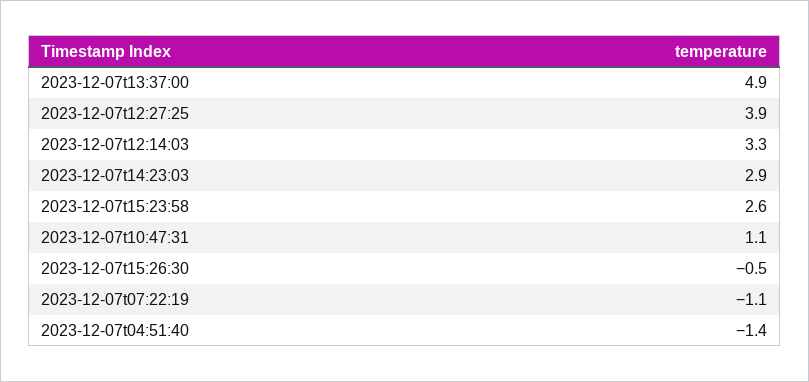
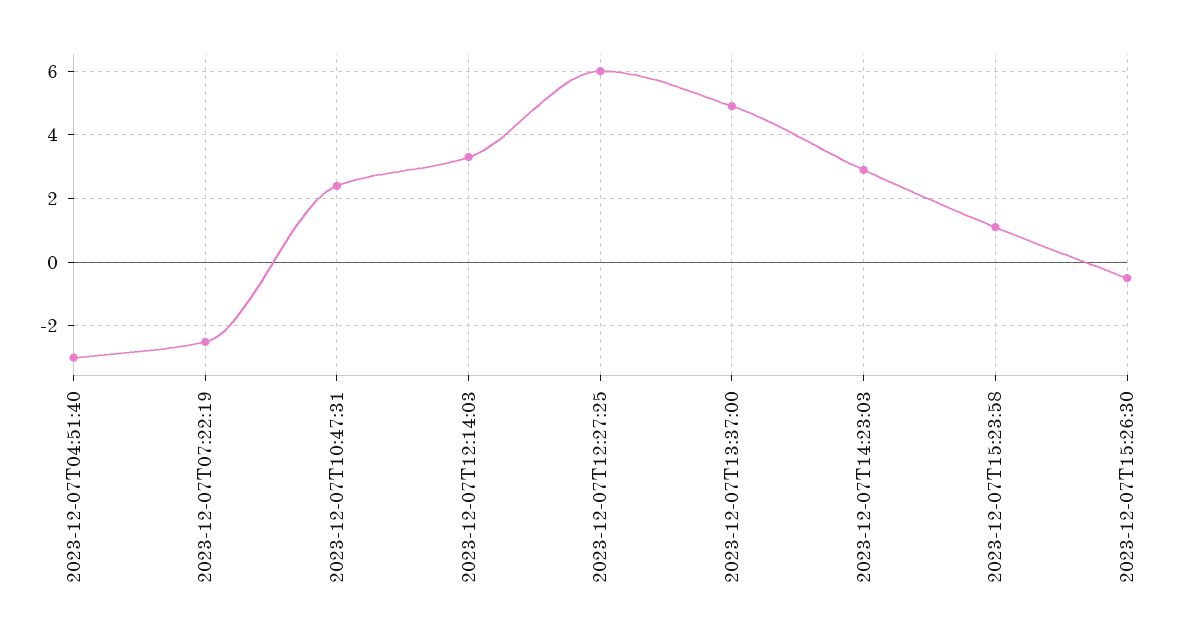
2023-12-07t12:27:25: 3.9 -> 6
2023-12-07t15:23:58: 2.6 -> 1
2023-12-07t10:47:31: 1.1 -> 2.5
2023-12-07t07:22:19: -1.1 -> -2.5
2023-12-07t04:51:40: -1.4 -> -3

